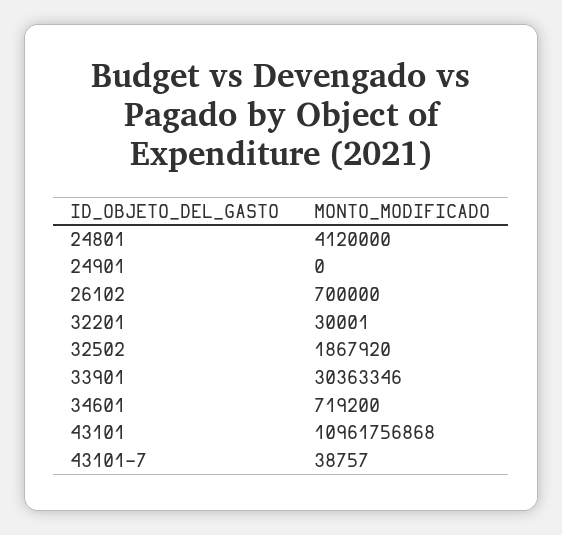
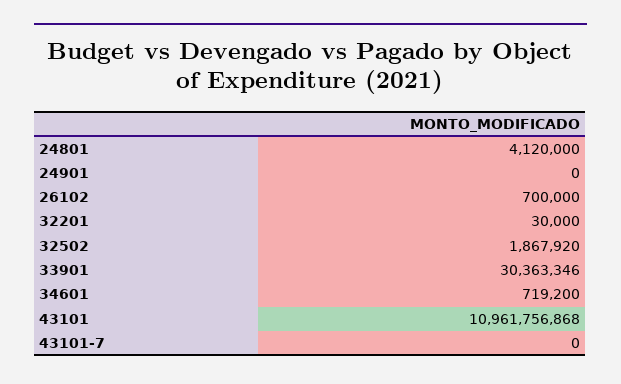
32201: 30001 -> 30000
43101-7: 38757 -> 0

